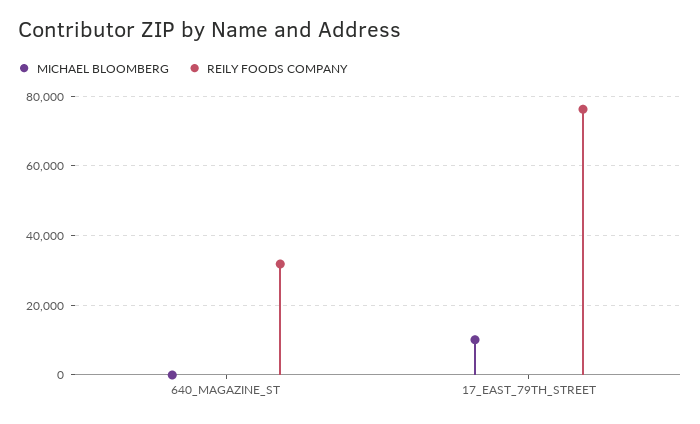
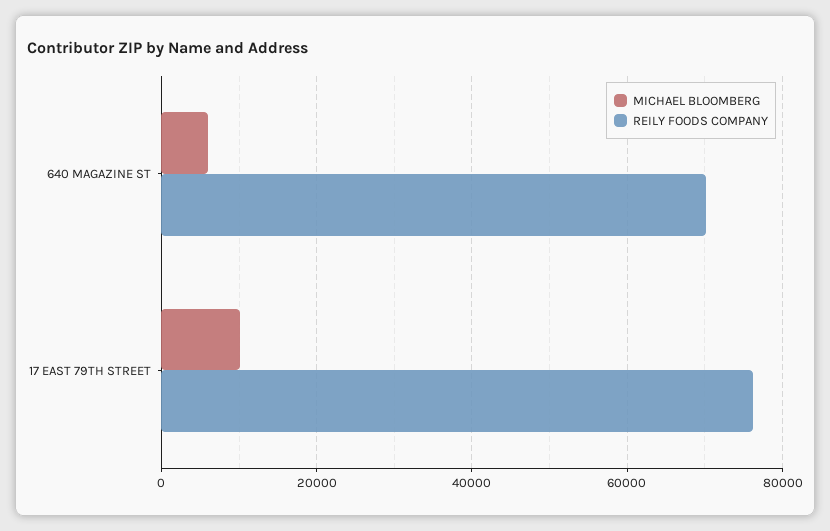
MICHAEL BLOOMBERG, 640_MAGAZINE_ST: 0 -> 6000
REILY FOODS COMPANY, 640_MAGAZINE_ST: 32000 -> 70000

